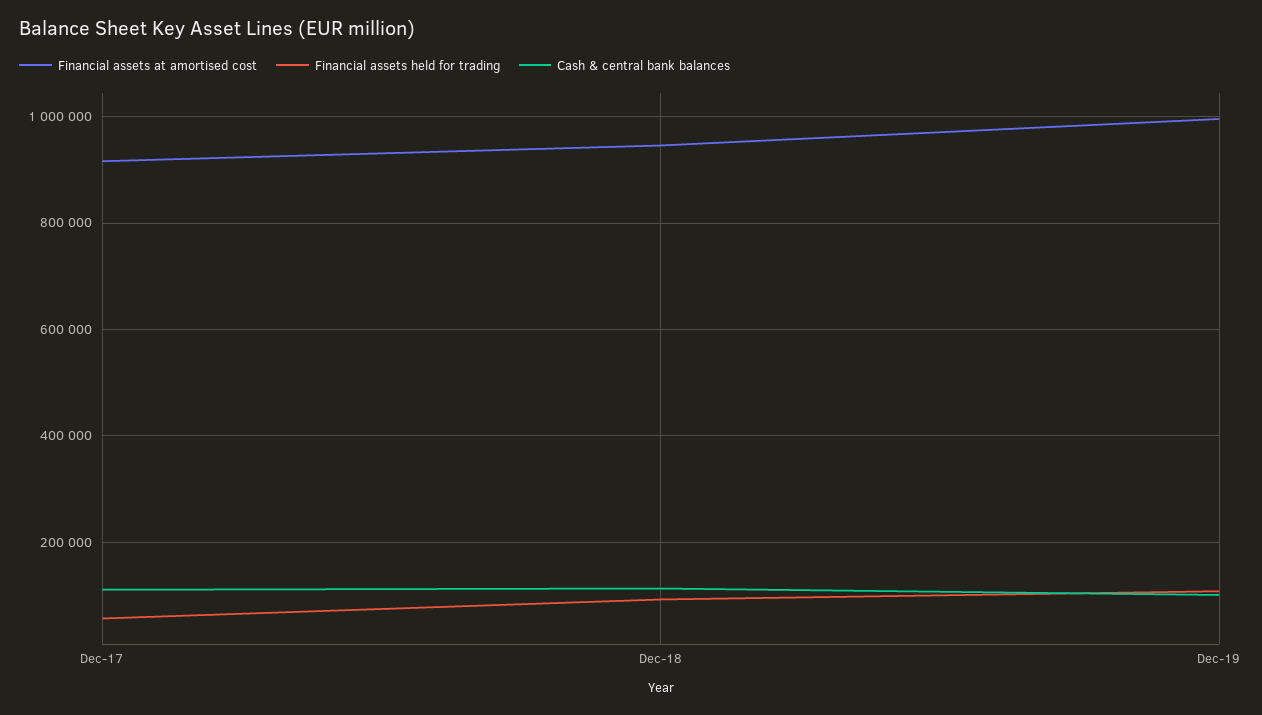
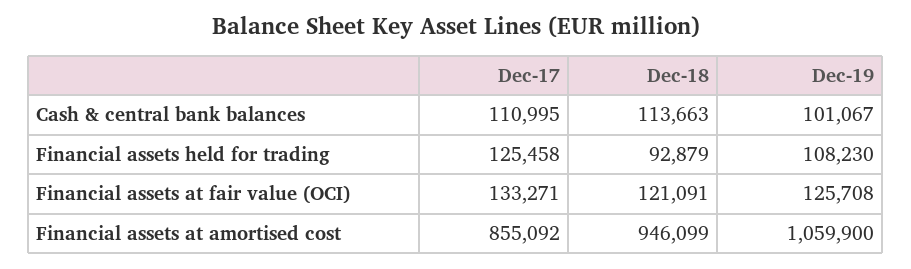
Financial assets at amortised cost, Dec-17: 920000 -> 855092
Financial assets held for trading, Dec-17: 60000 -> 125458
Financial assets at amortised cost, Dec-19: 1000000 -> 1059900
Financial assets at fair value (OCI), Dec-17: none -> 133271
Financial assets at fair value (OCI), Dec-18: none -> 121091
Financial assets at fair value (OCI), Dec-19: none -> 125708

